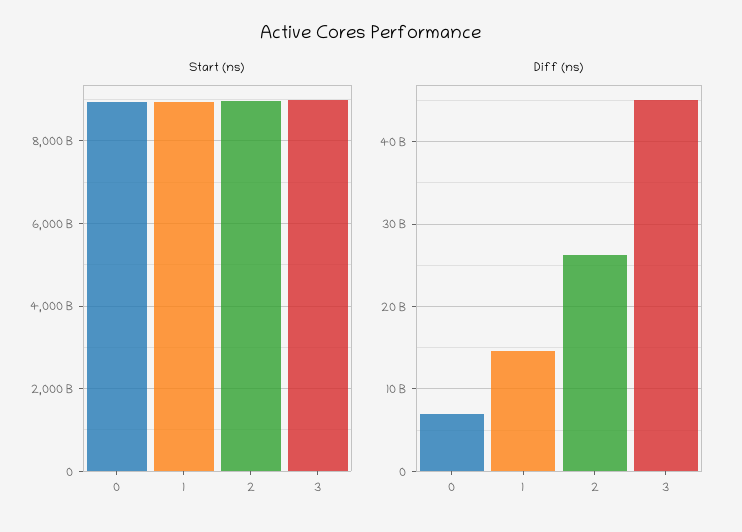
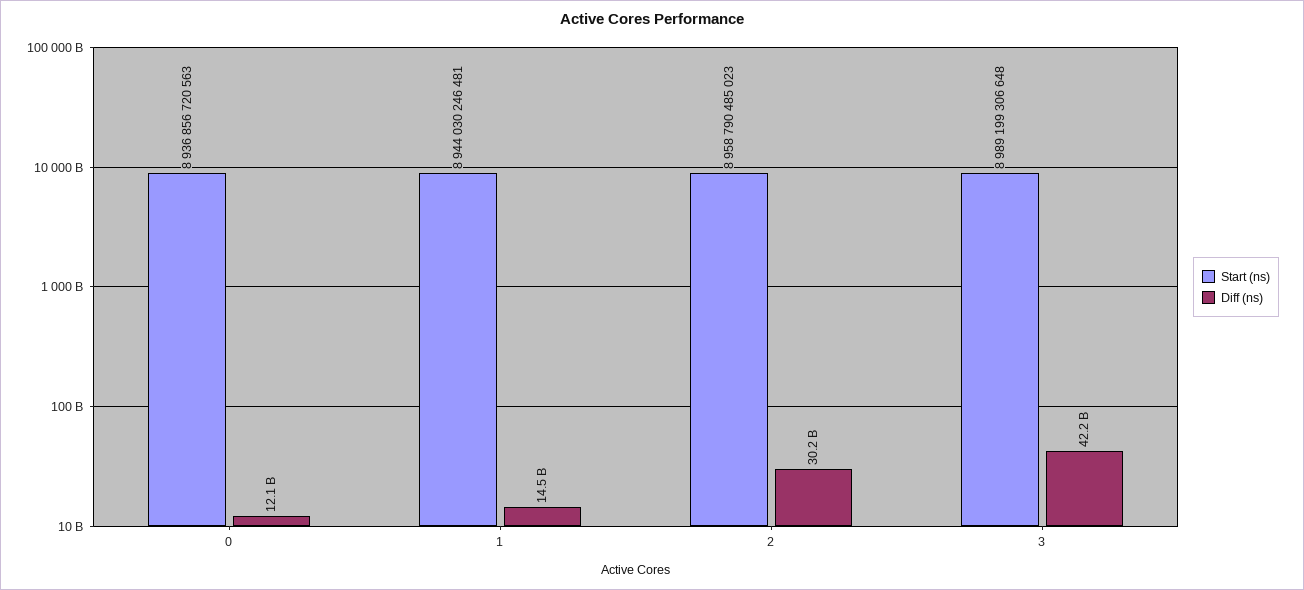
Diff (ns), 0: 7000000000 -> 12100000000
Diff (ns), 2: 26000000000 -> 30200000000
Diff (ns), 3: 45000000000 -> 42200000000

